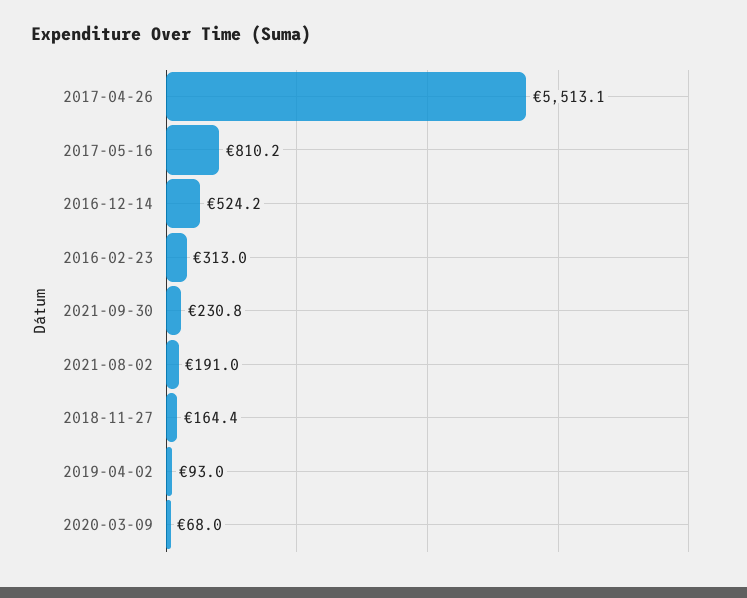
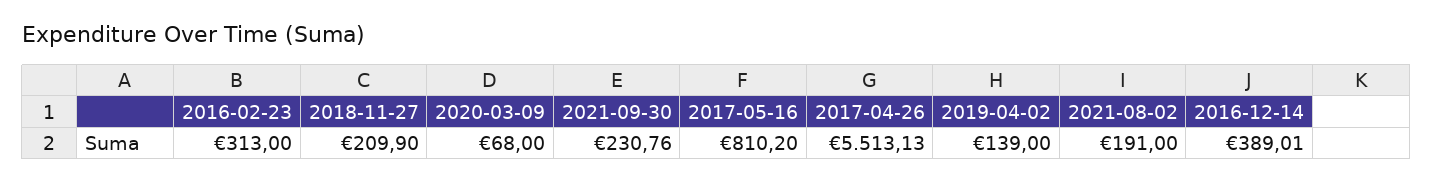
2016-12-14: 524.2 -> 389.01
2018-11-27: 164.4 -> 209.9
2019-04-02: 93 -> 139

